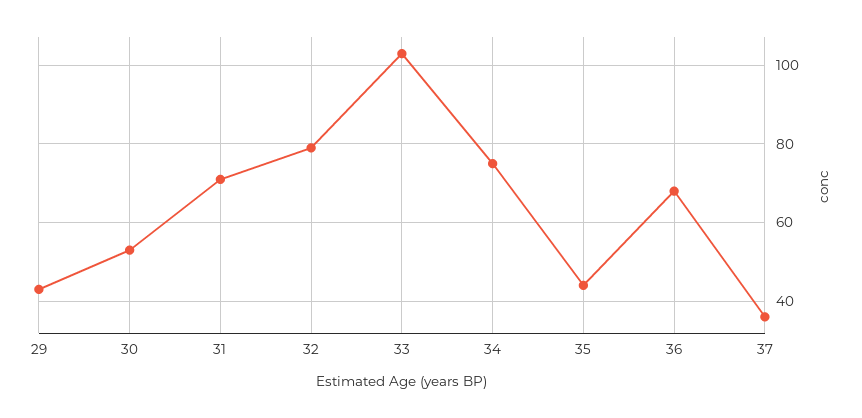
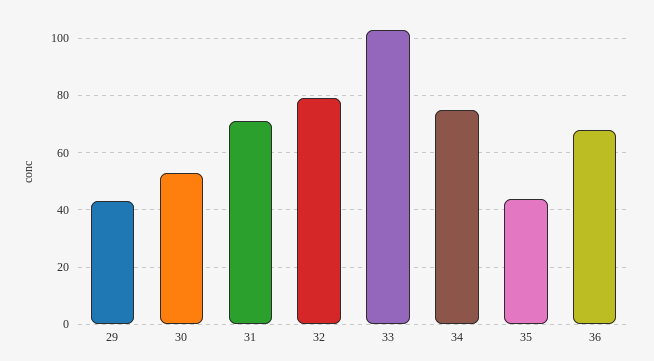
37: 35 -> none

